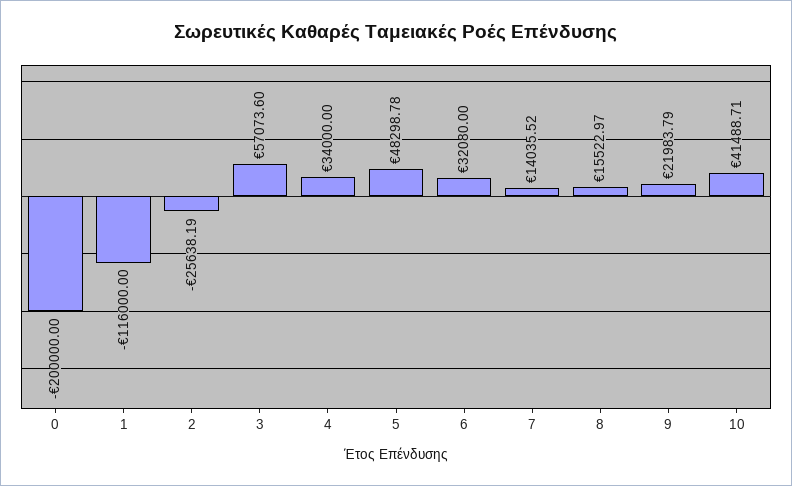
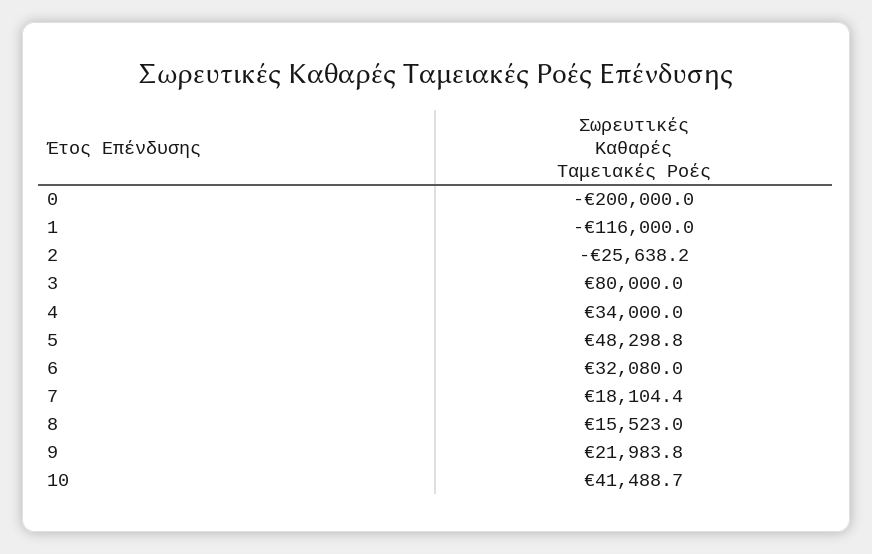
3: 57073.6 -> 80000
7: 14035.52 -> 18104.4

